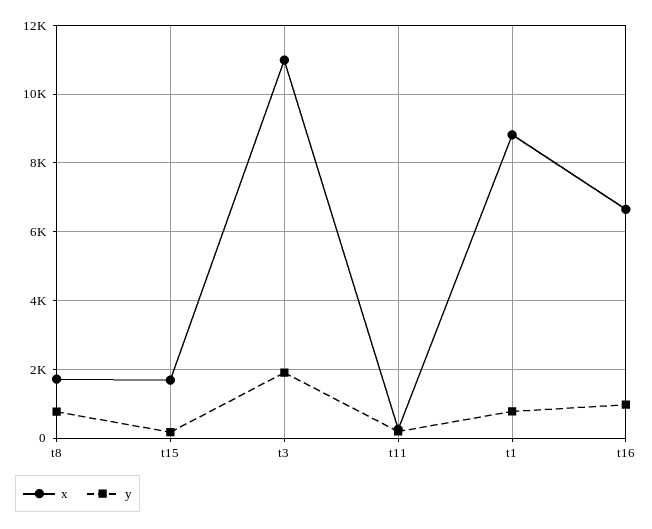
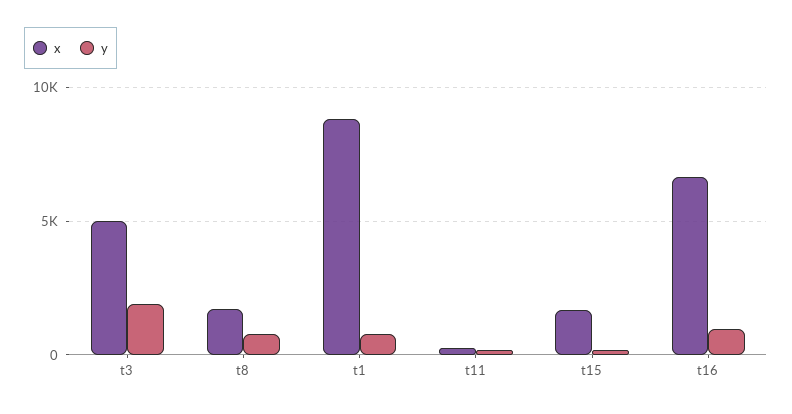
x, t3: 11000 -> 5000

